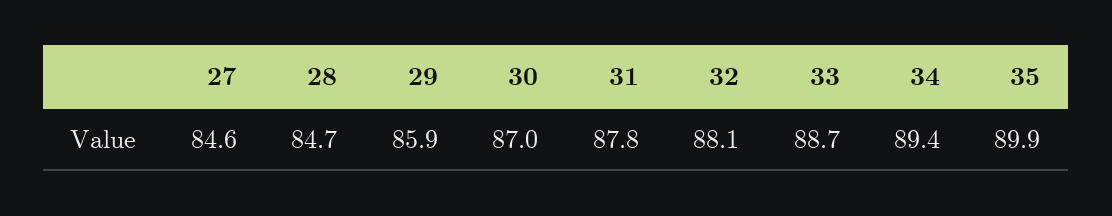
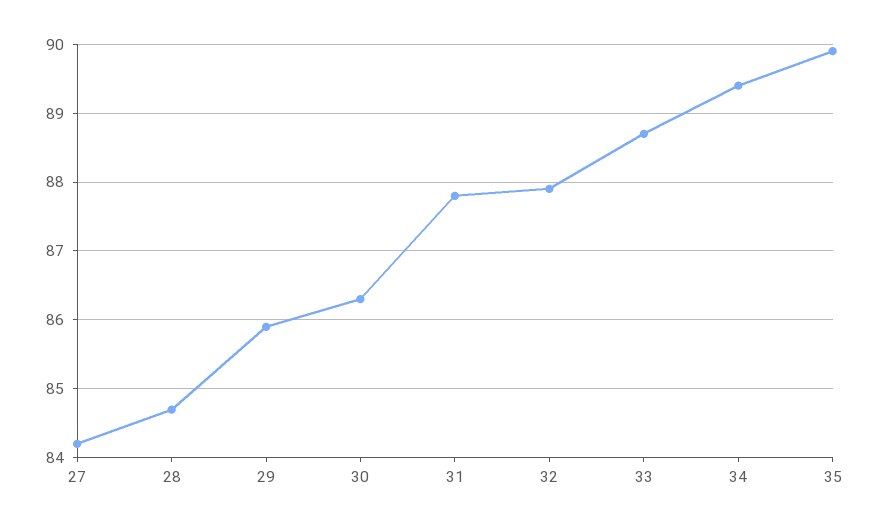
27: 84.6 -> 84.2
30: 87 -> 86.3
32: 88.1 -> 87.9

